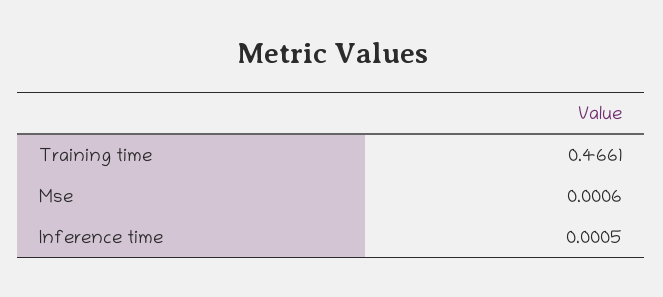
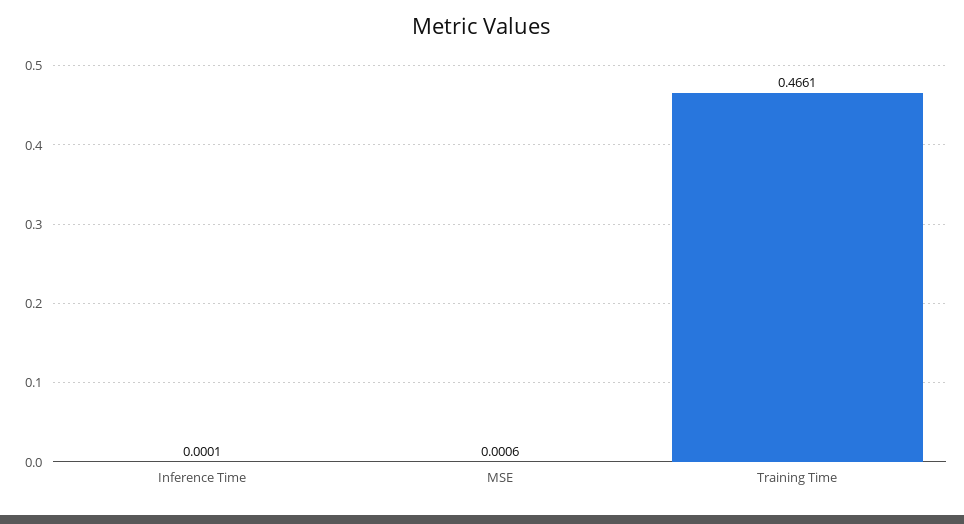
Inference time: 0.0005 -> 0.0001

